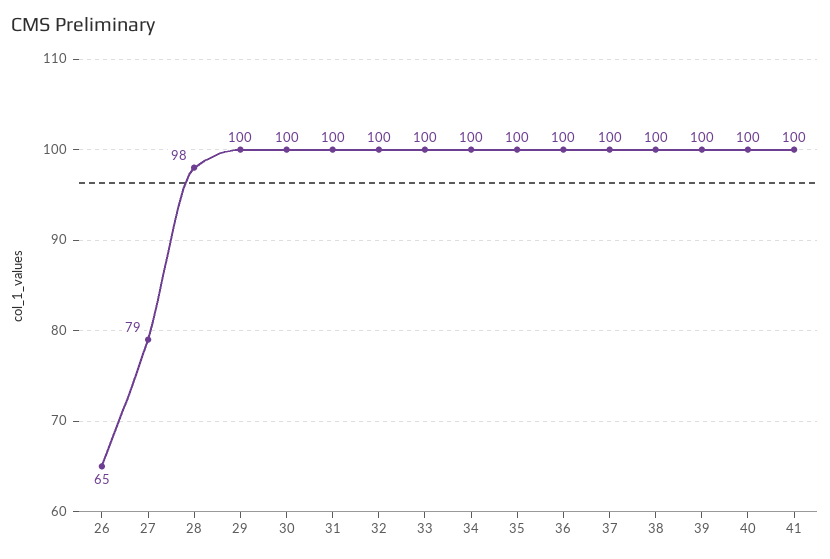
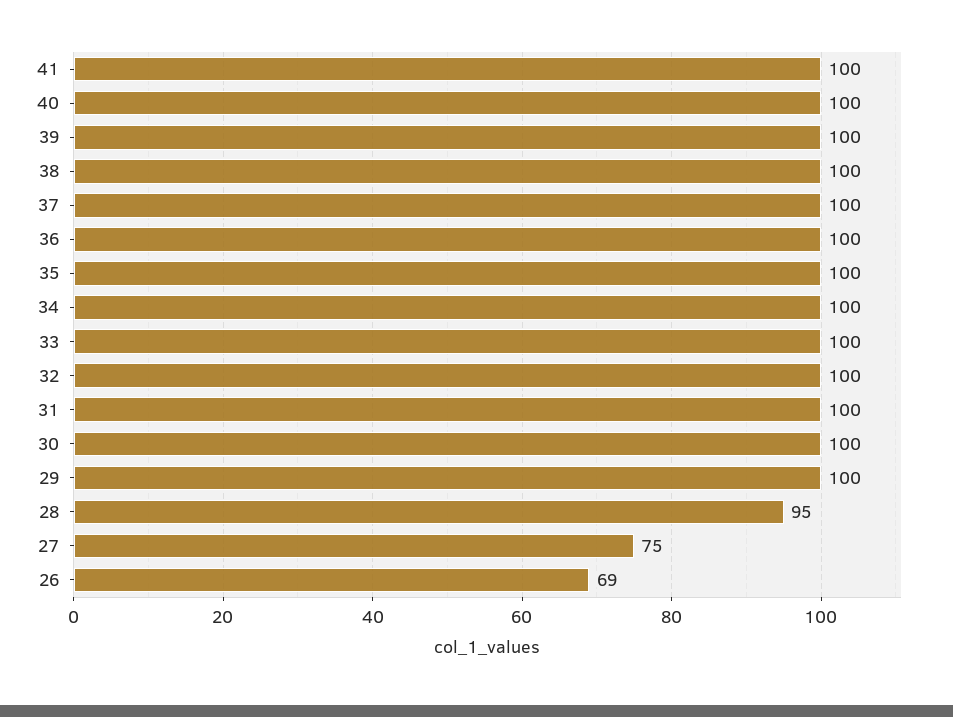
26: 65 -> 69
27: 79 -> 75
28: 98 -> 95

